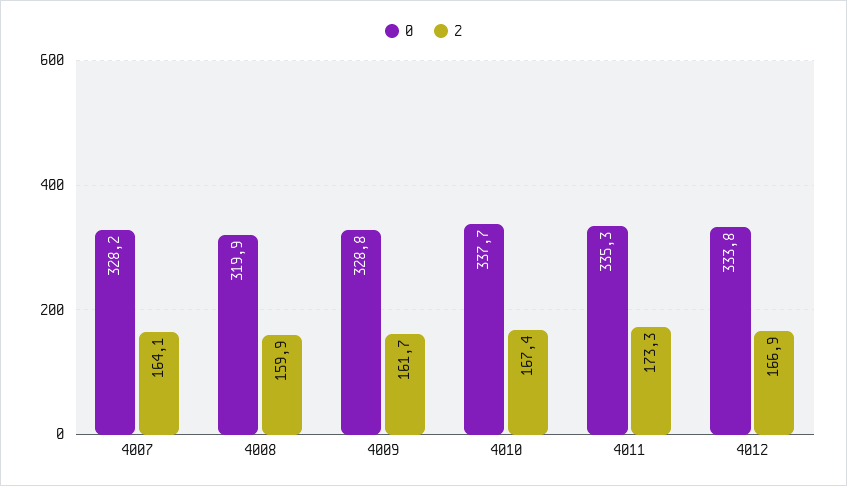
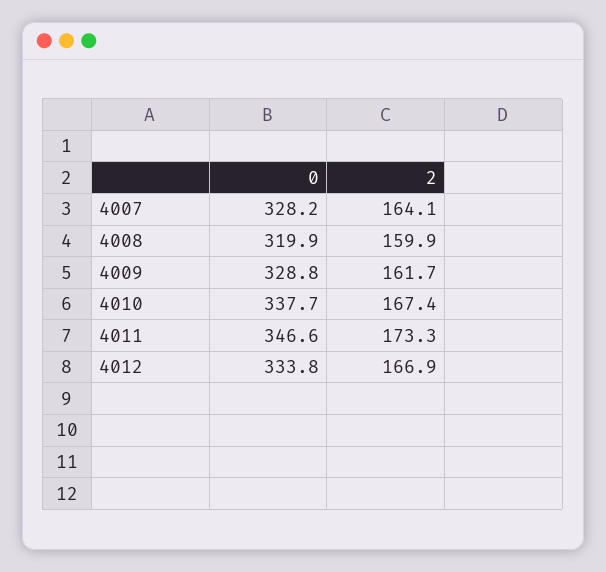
0, 4011: 335.3 -> 346.6

